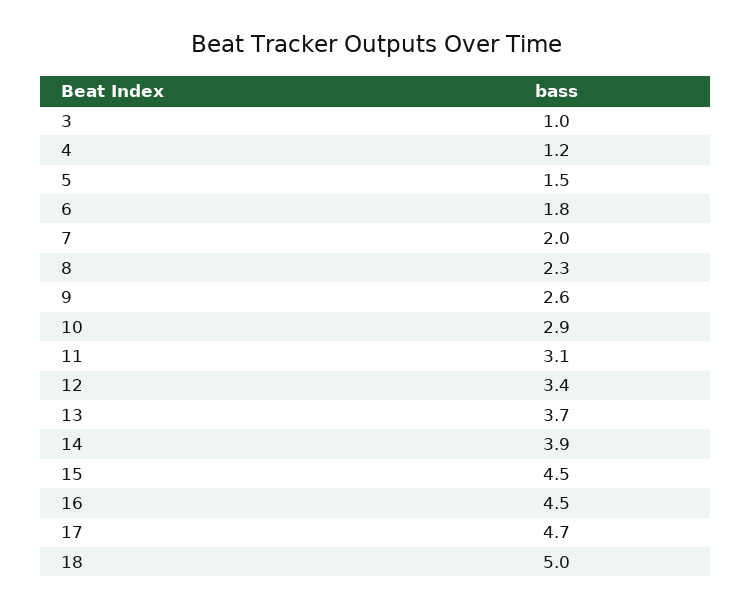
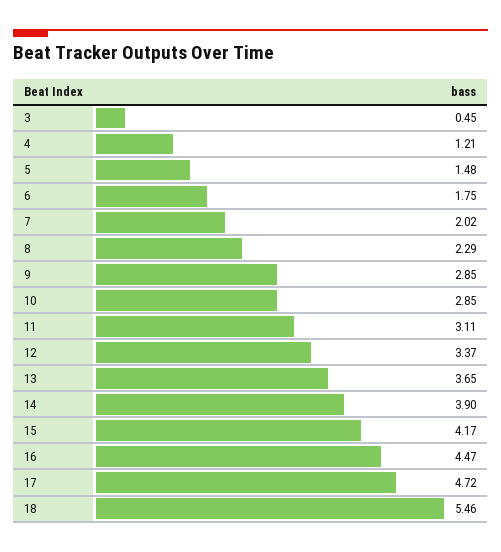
3: 1 -> 0.45
9: 2.6 -> 2.85
15: 4.5 -> 4.17
18: 5 -> 5.46

